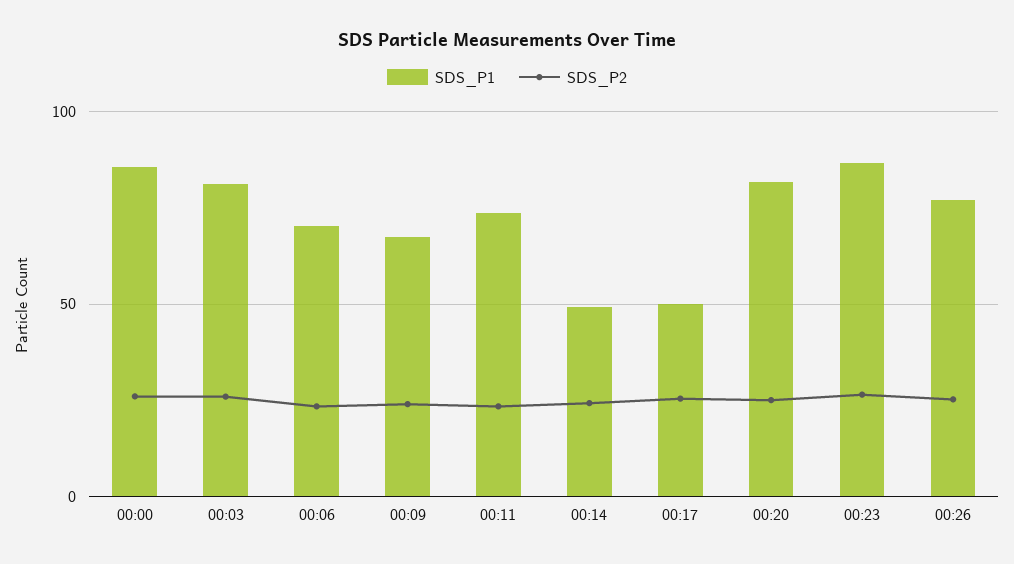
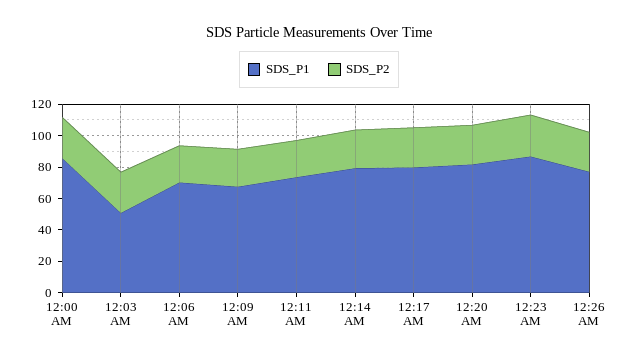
SDS_P1, 00:03: 80 -> 50
SDS_P1, 00:14: 50 -> 80
SDS_P1, 00:17: 50 -> 80

